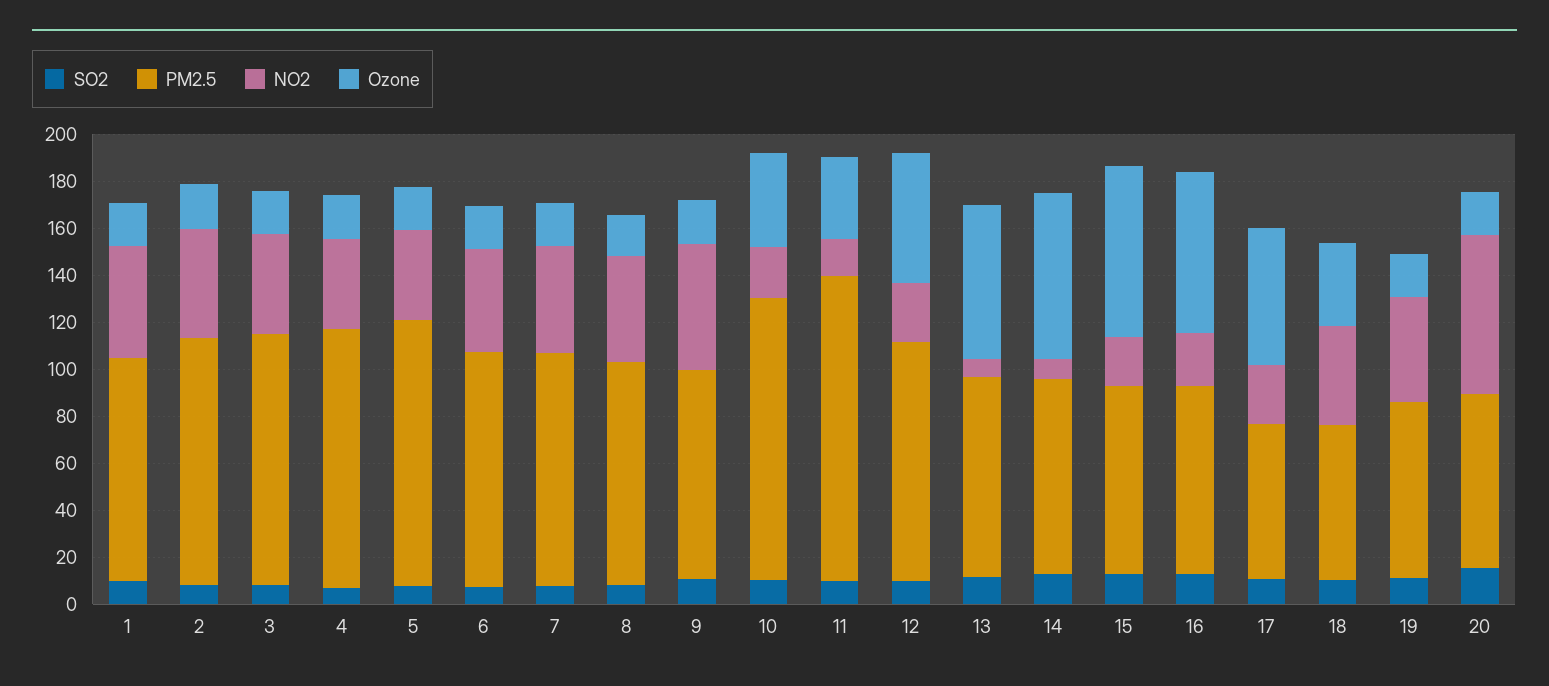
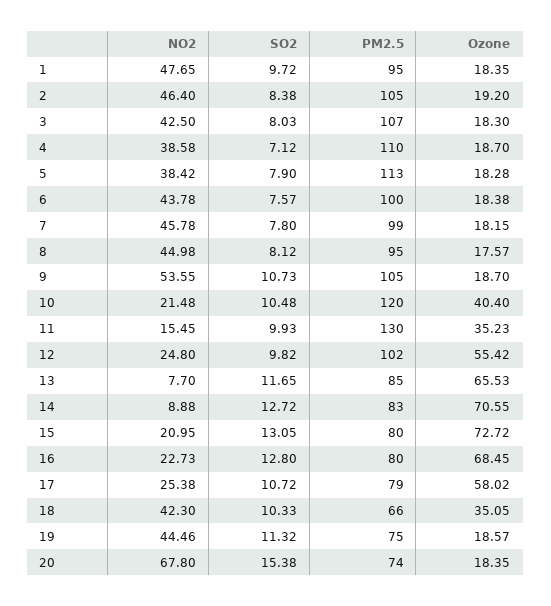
PM2.5, 9: 90 -> 105
PM2.5, 17: 65 -> 79

